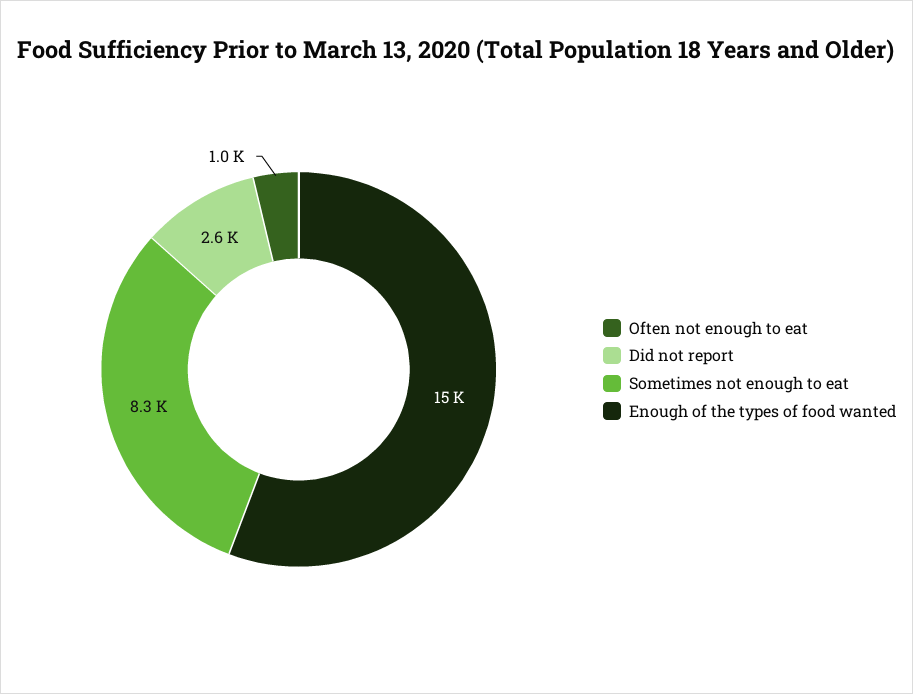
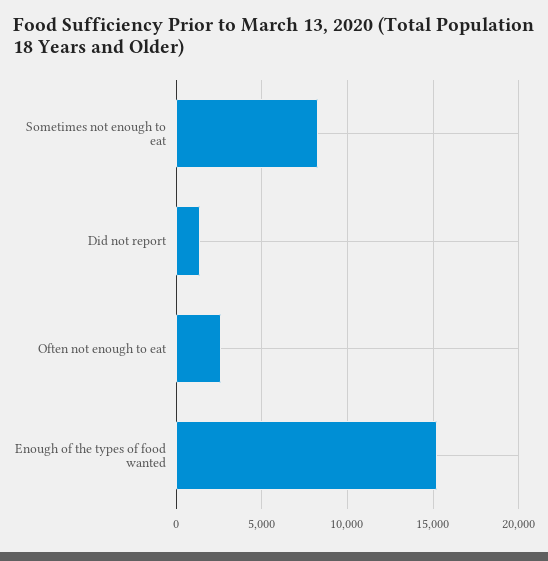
Often not enough to eat: 1000 -> 2500
Did not report: 2600 -> 1500

